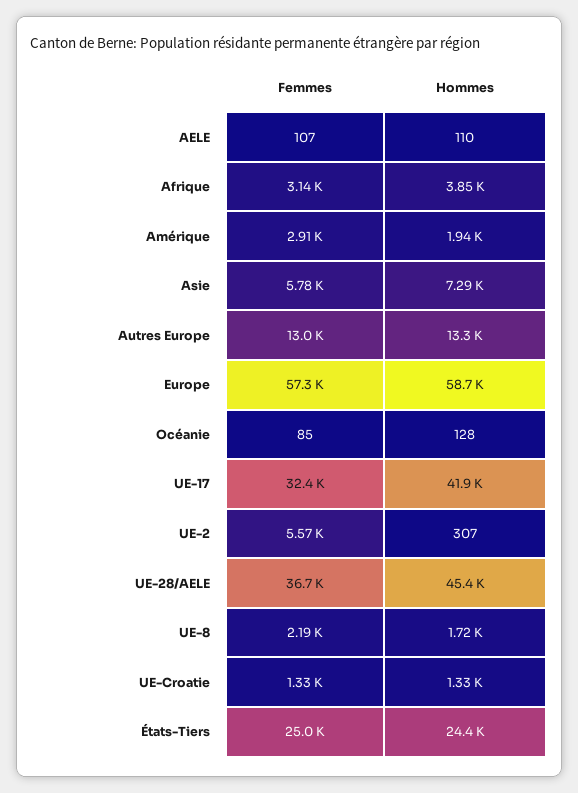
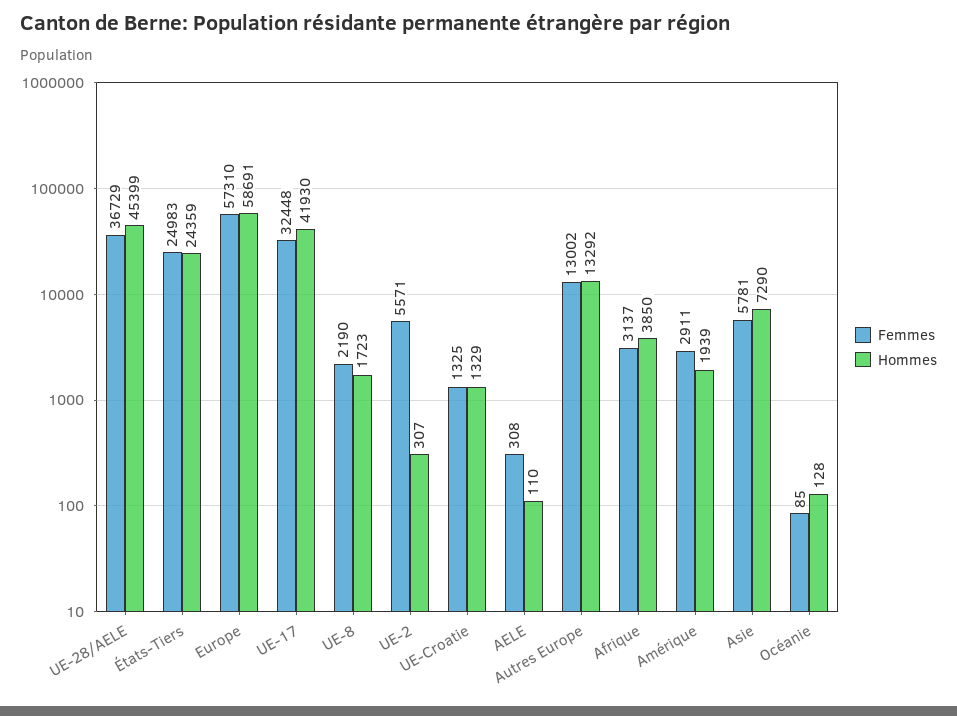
Femmes, AELE: 107 -> 308

